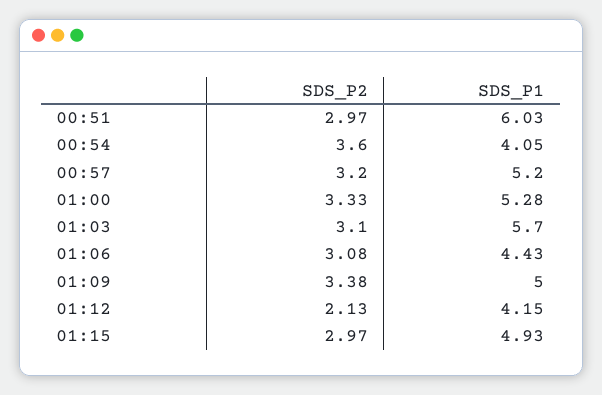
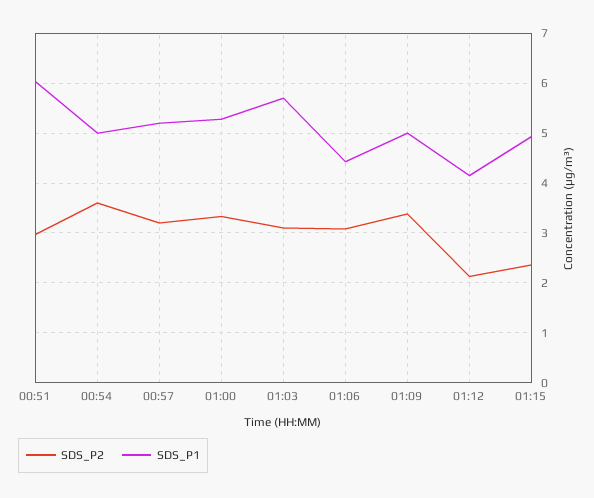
SDS_P1, 00:54: 4.05 -> 5
SDS_P2, 01:15: 2.97 -> 2.4

